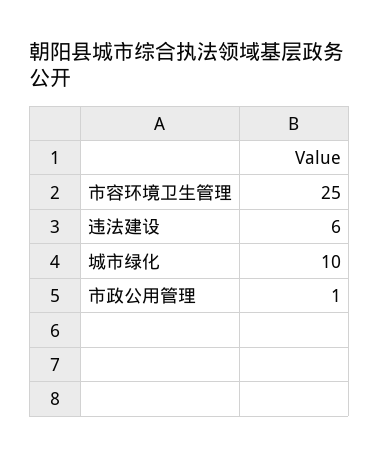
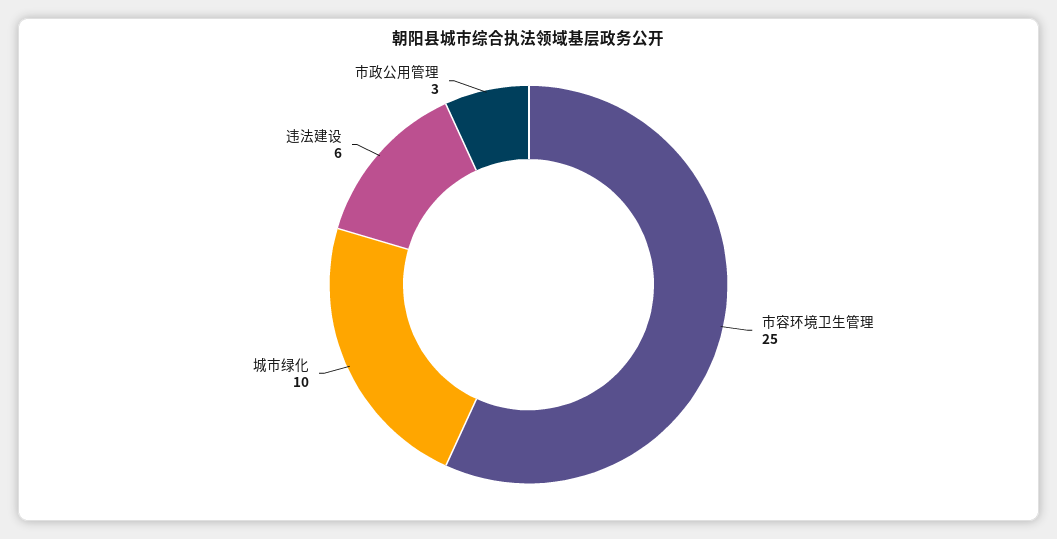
市政公用管理: 1 -> 3

